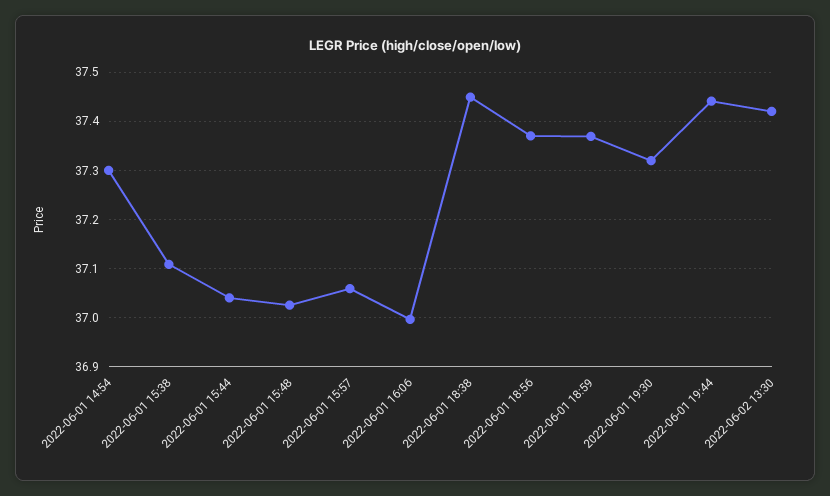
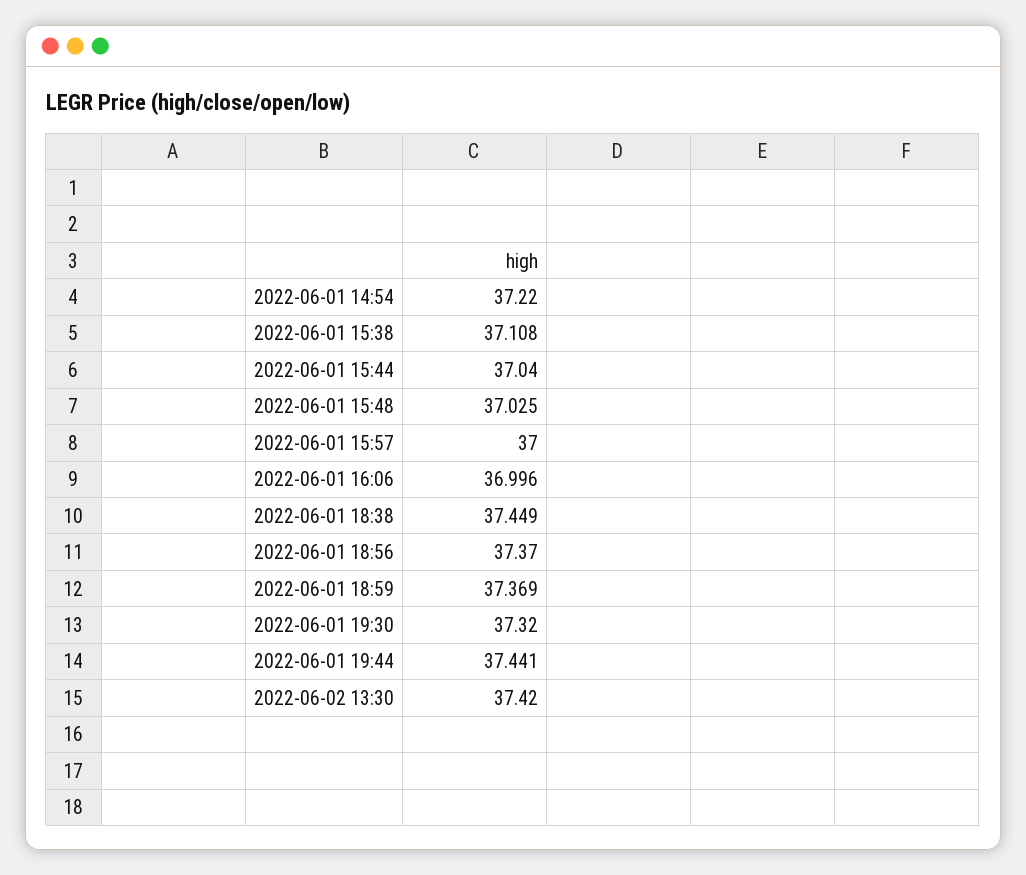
2022-06-01 14:54: 37.3 -> 37.22
2022-06-01 15:57: 37.06 -> 37

